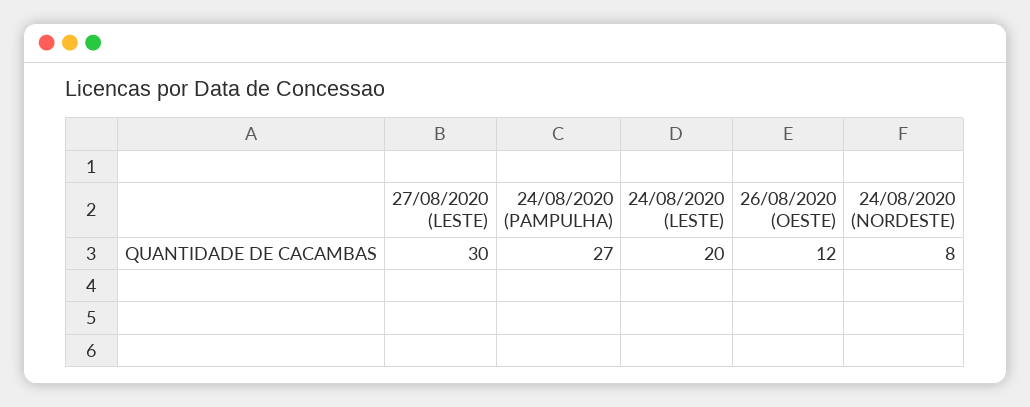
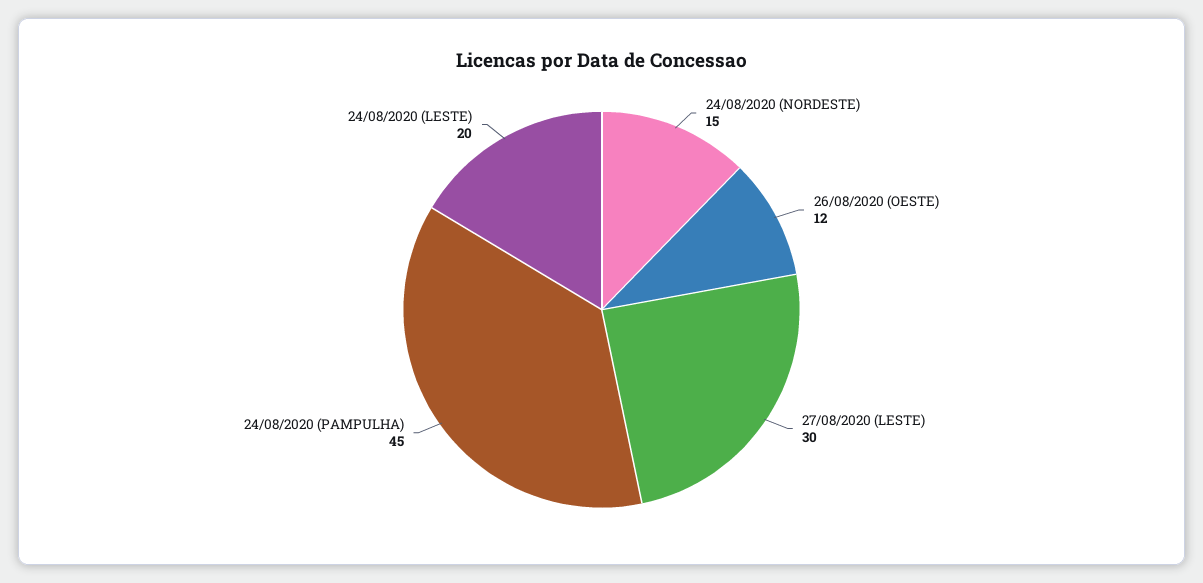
24/08/2020 (PAMPULHA): 27 -> 45
24/08/2020 (NORDESTE): 8 -> 15

